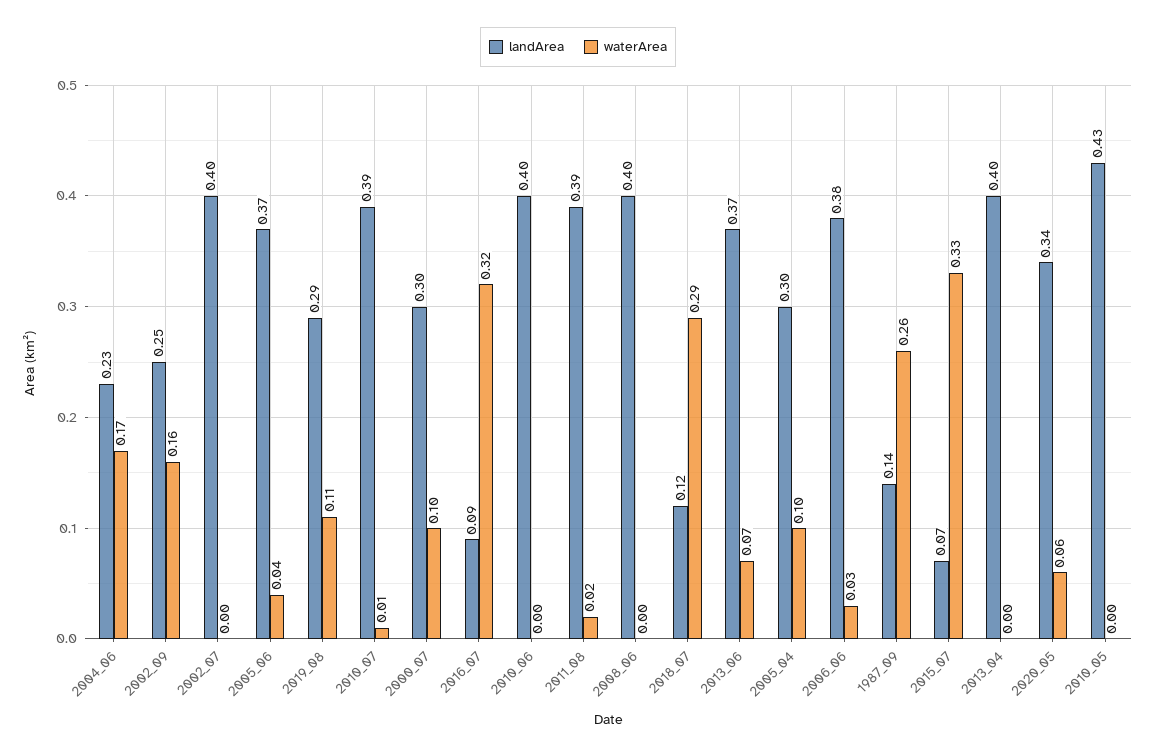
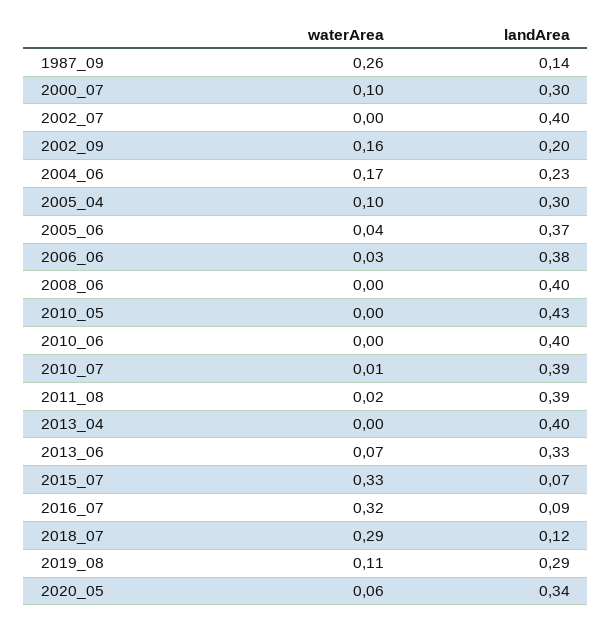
landArea, 2002_09: 0.25 -> 0.2
landArea, 2013_06: 0.37 -> 0.33

